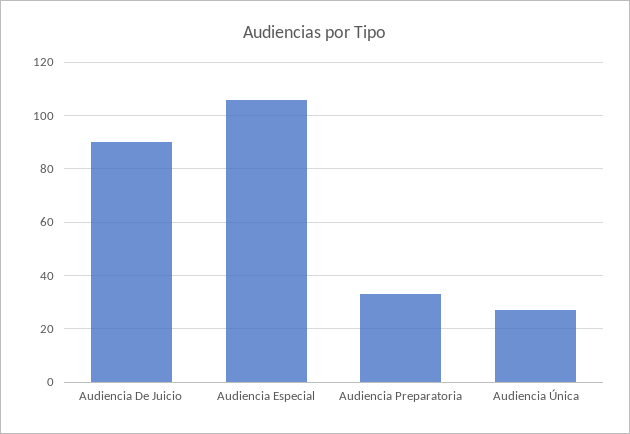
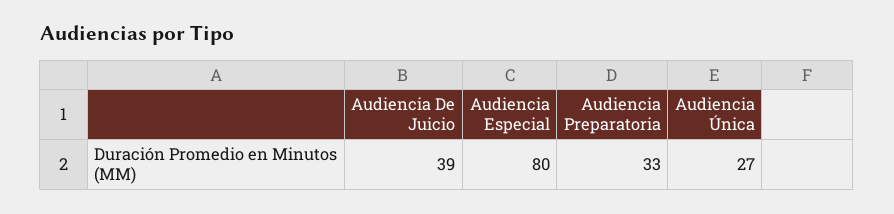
Audiencia De Juicio: 90 -> 39
Audiencia Especial: 105 -> 80

